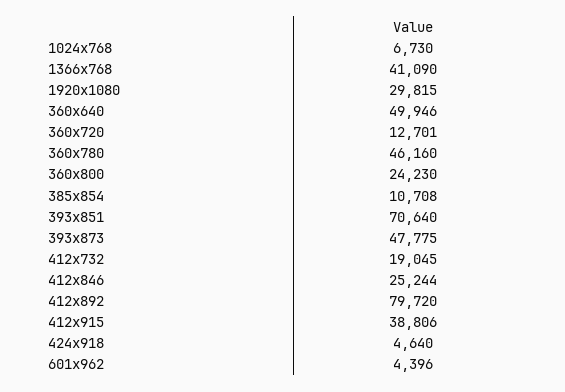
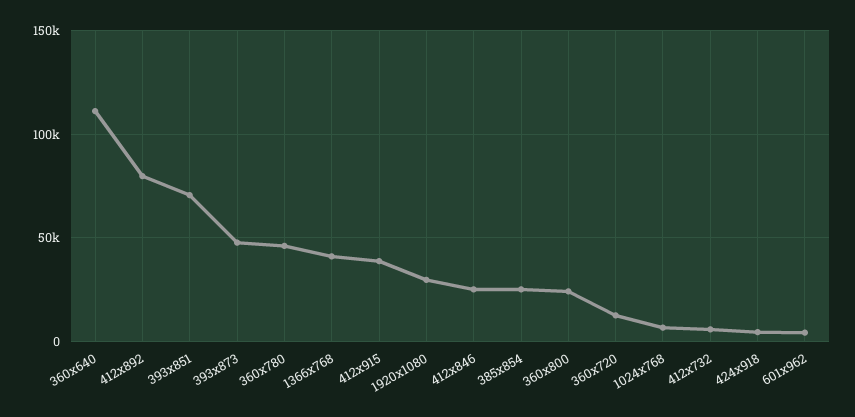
360x640: 49946 -> 110000
385x854: 10708 -> 25000
412x732: 19045 -> 5000

